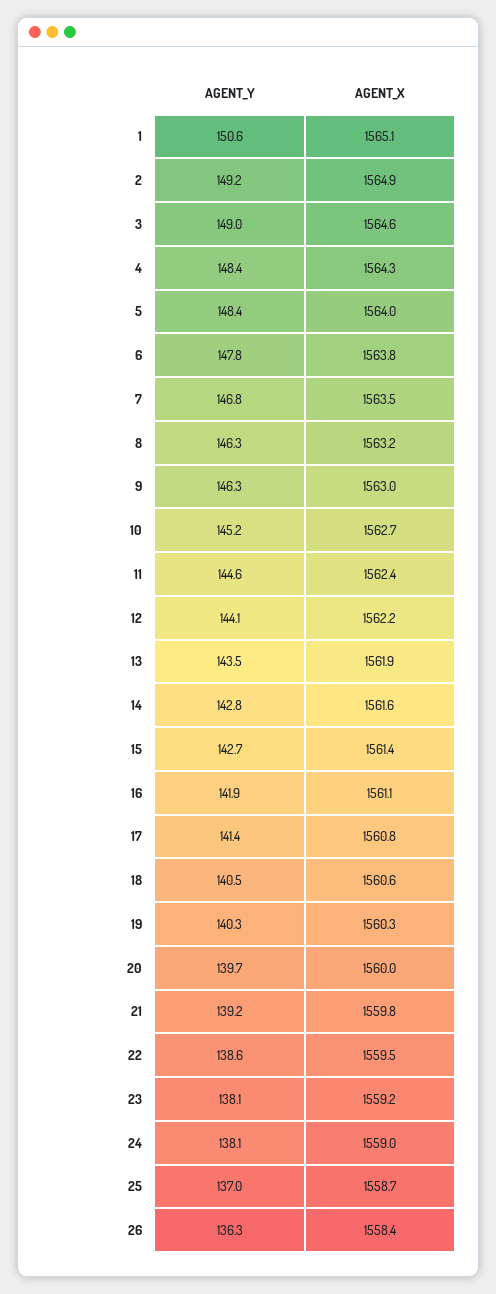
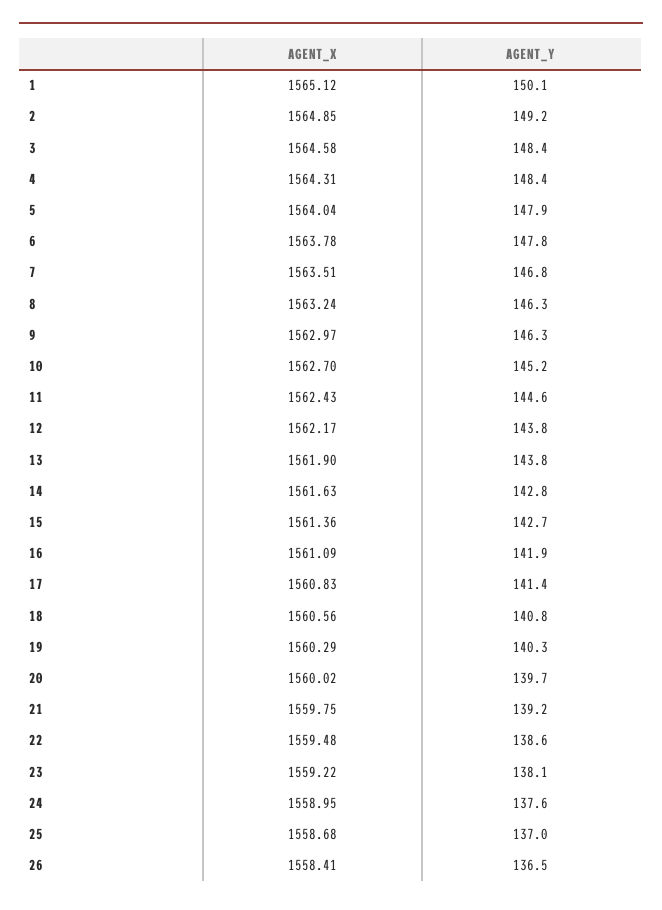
AGENT_Y, 1: 150.6 -> 150.1
AGENT_Y, 3: 149 -> 148.4
AGENT_Y, 5: 148.4 -> 147.9
AGENT_Y, 12: 144.1 -> 143.8
AGENT_Y, 13: 143.5 -> 143.8
AGENT_Y, 18: 140.5 -> 140.8
AGENT_Y, 24: 138.1 -> 137.6
AGENT_Y, 26: 136.3 -> 136.5

